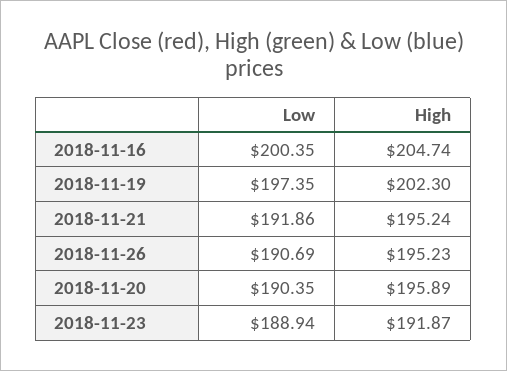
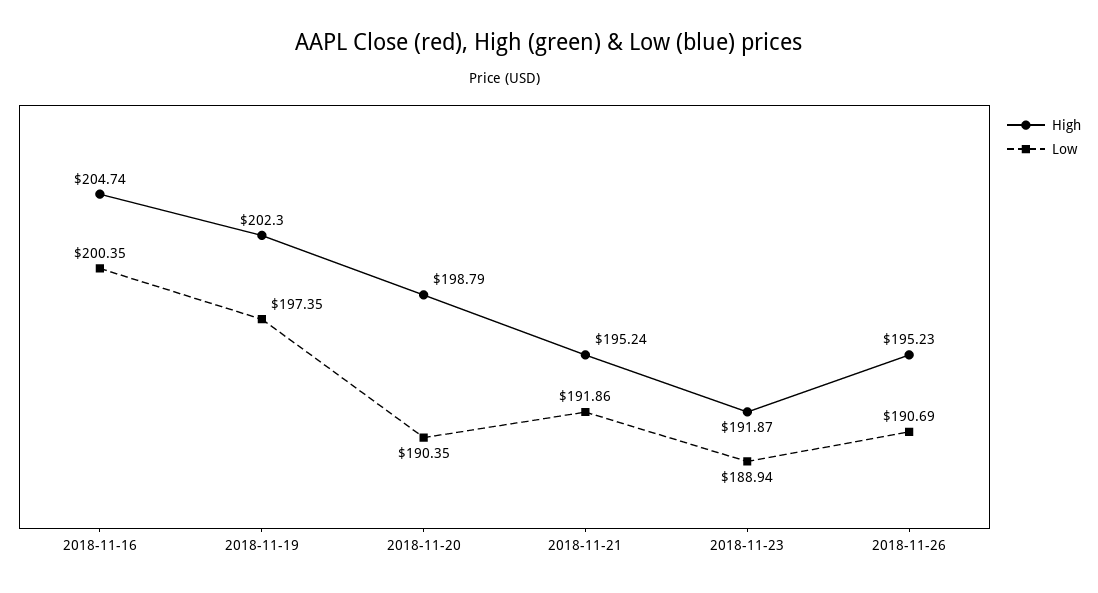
High, 2018-11-20: 195.89 -> 198.79

